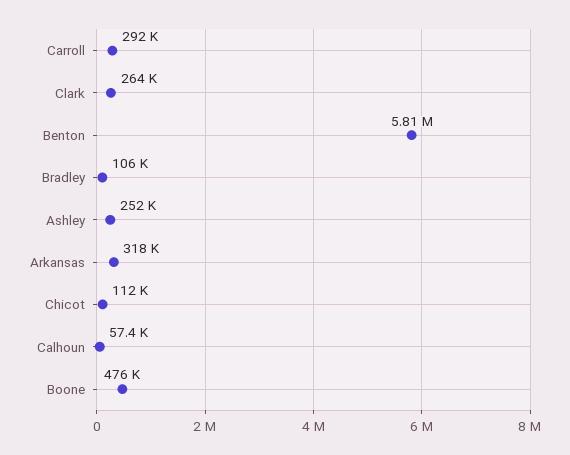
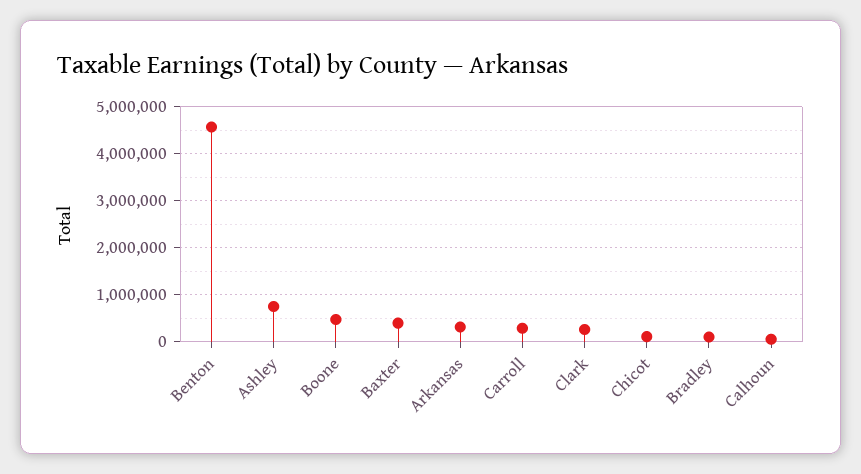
Benton: 5810000 -> 4600000
Ashley: 252000 -> 800000
Baxter: none -> 400000

